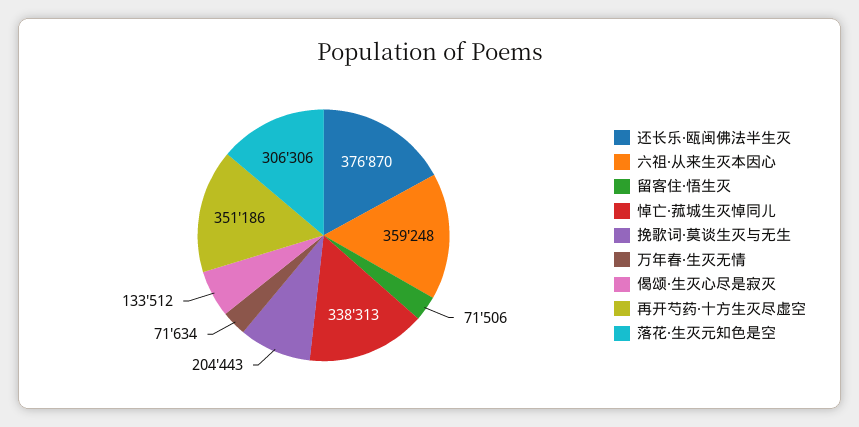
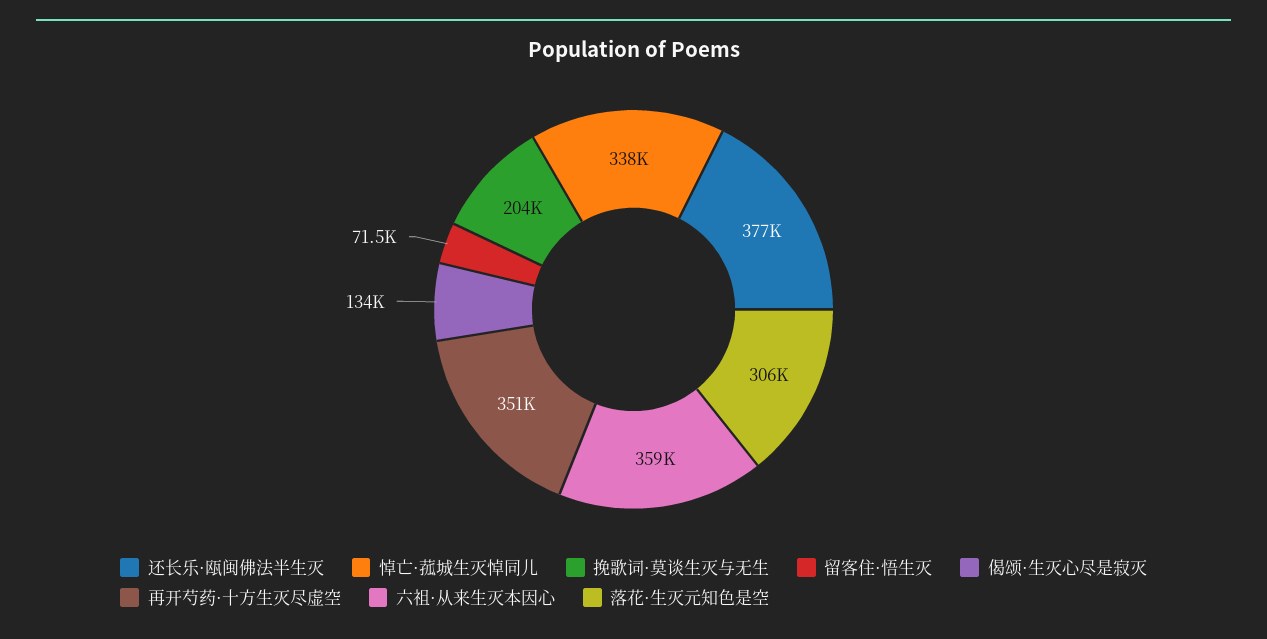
万年春·生灭无情: 71634 -> none

